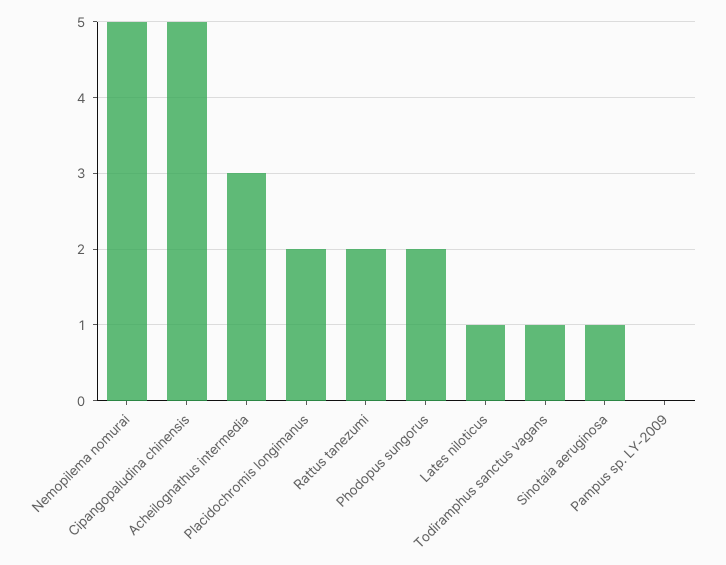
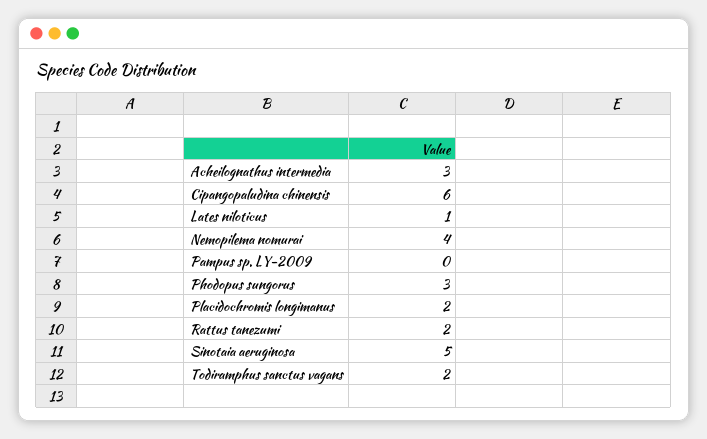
Nemopilema nomurai: 5 -> 4
Cipangopaludina chinensis: 5 -> 6
Phodopus sungorus: 2 -> 3
Todiramphus sanctus vagans: 1 -> 2
Sinotaia aeruginosa: 1 -> 5

